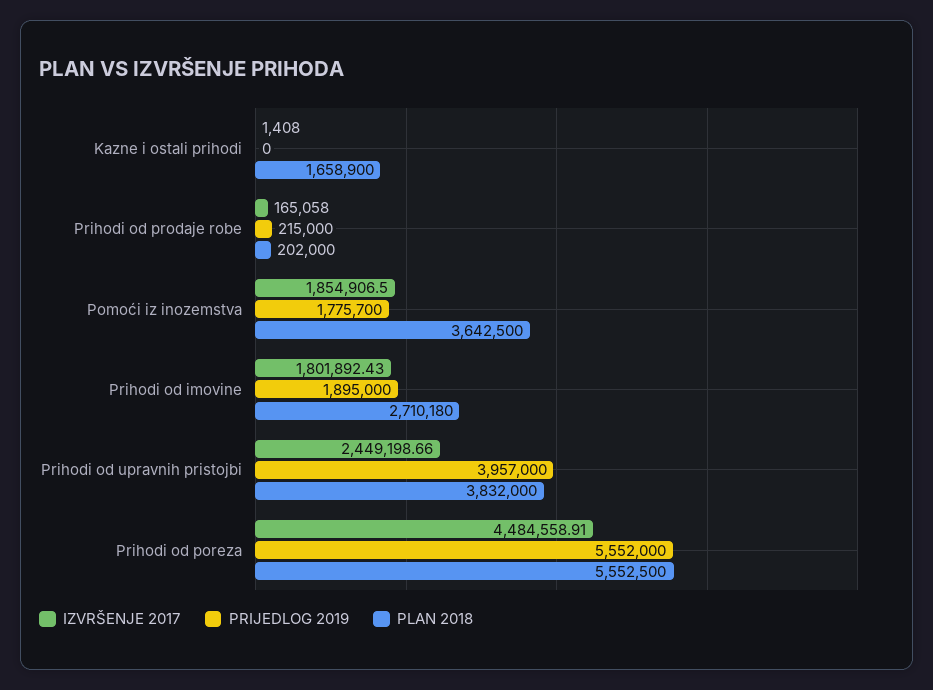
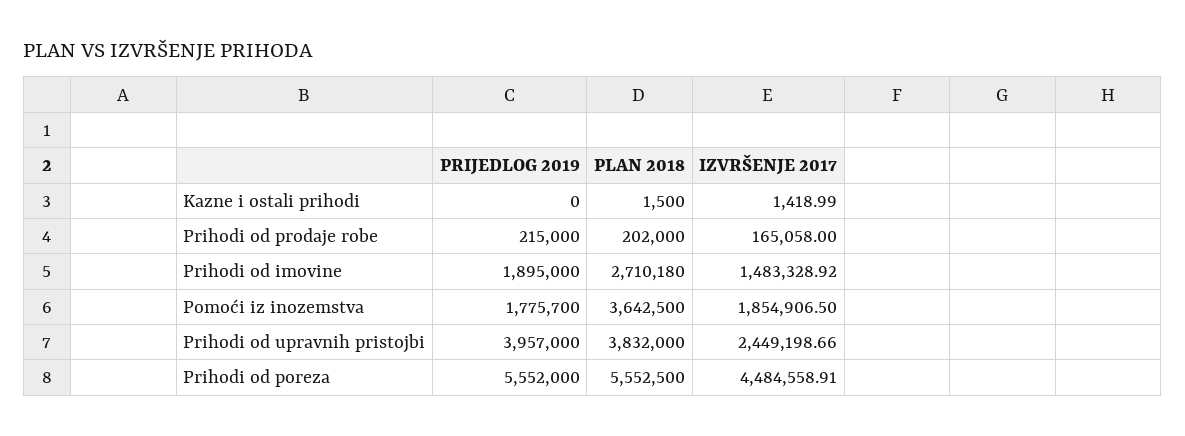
IZVRŠENJE 2017, Kazne i ostali prihodi: 1408 -> 1418.99
PLAN 2018, Kazne i ostali prihodi: 1658900 -> 1500
IZVRŠENJE 2017, Prihodi od imovine: 1801892.43 -> 1483328.92

